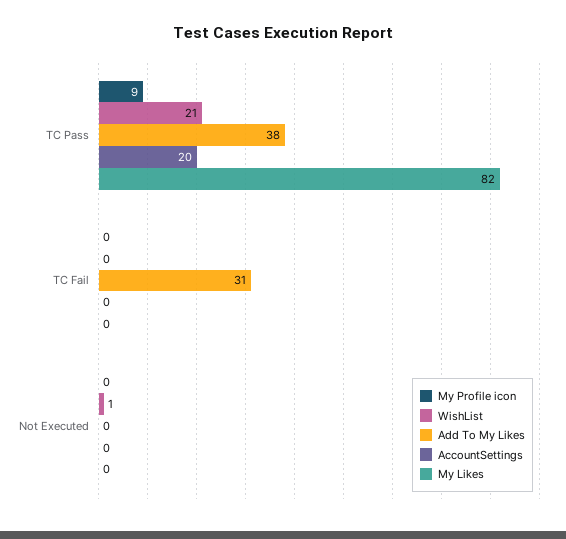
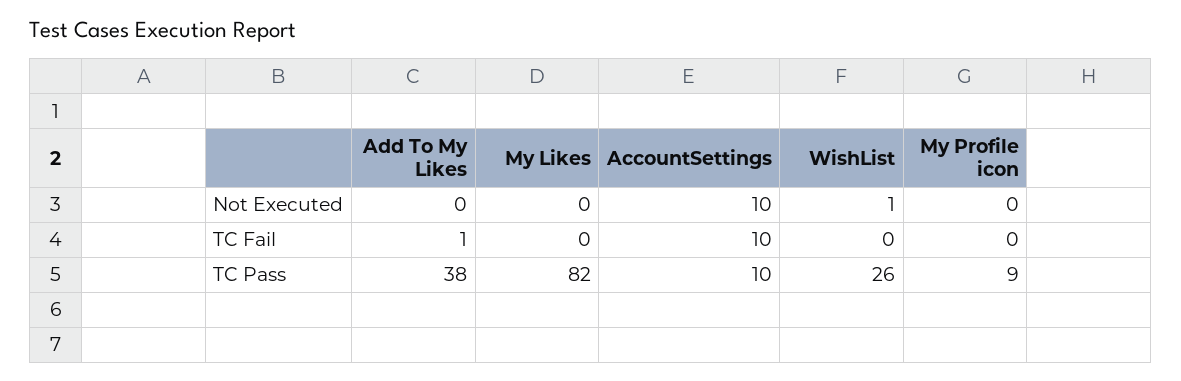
WishList, TC Pass: 21 -> 26
AccountSettings, TC Pass: 20 -> 10
Add To My Likes, TC Fail: 31 -> 1
AccountSettings, TC Fail: 0 -> 10
AccountSettings, Not Executed: 0 -> 10

